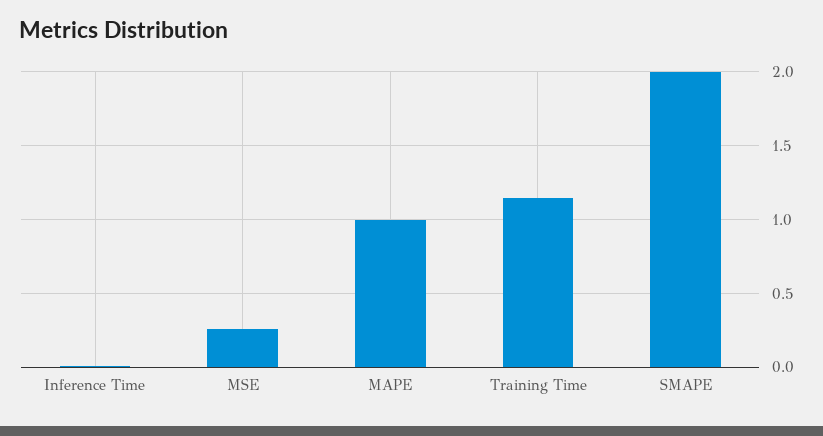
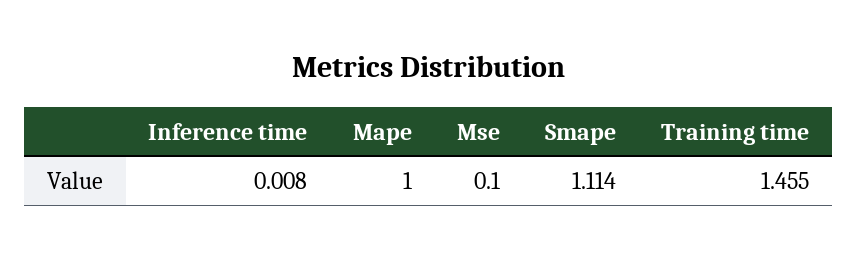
MSE: 0.25 -> 0.1
Training Time: 1.15 -> 1.455
SMAPE: 2 -> 1.114

